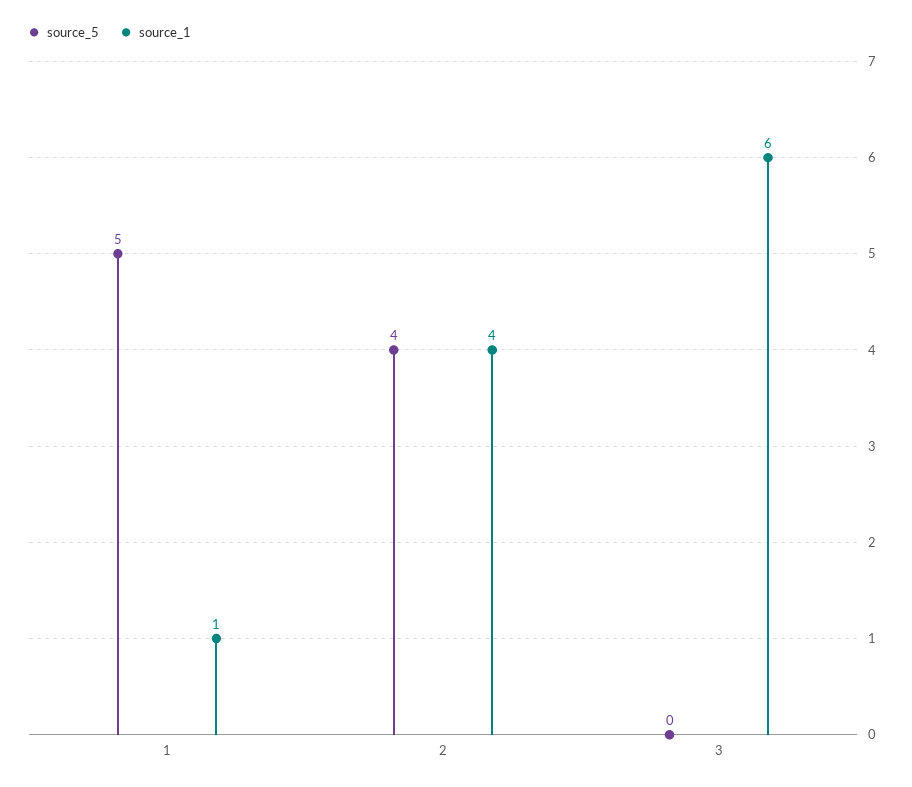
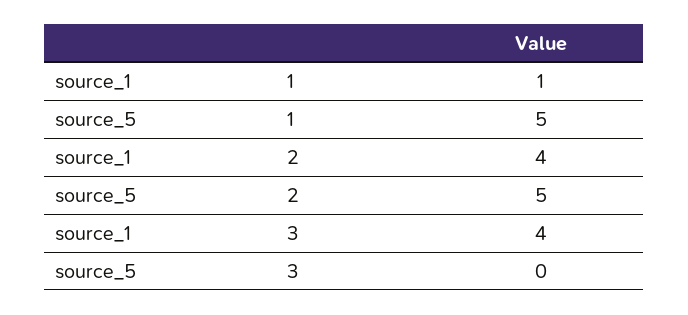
source_5, 2: 4 -> 5
source_1, 3: 6 -> 4

